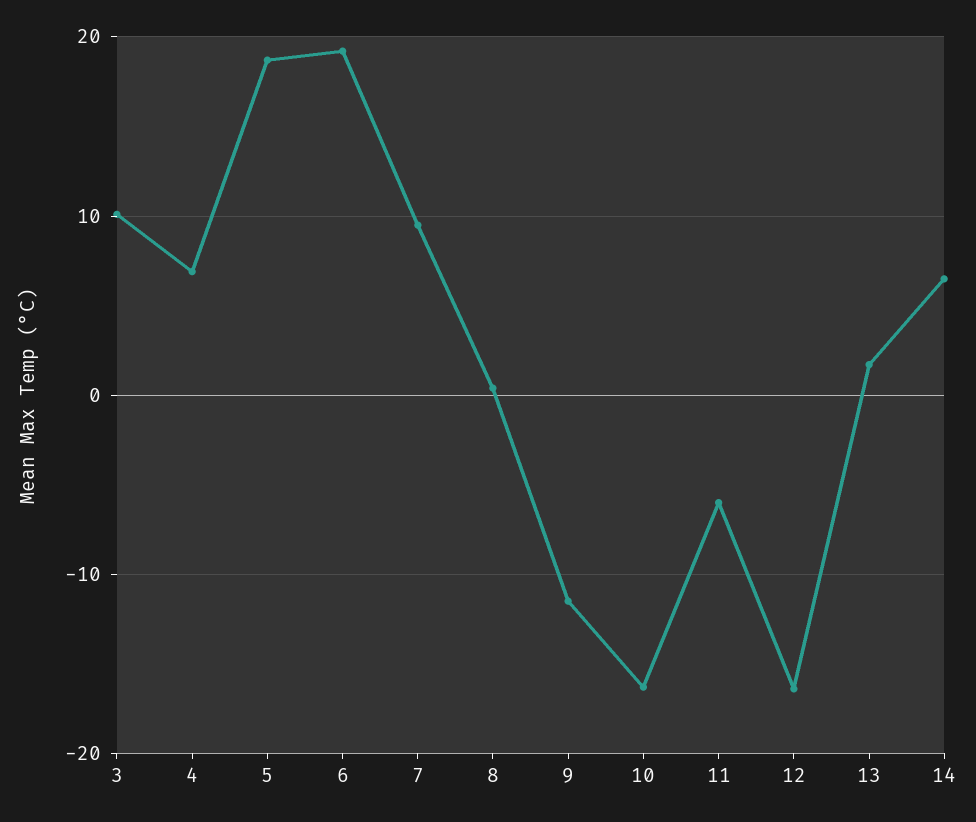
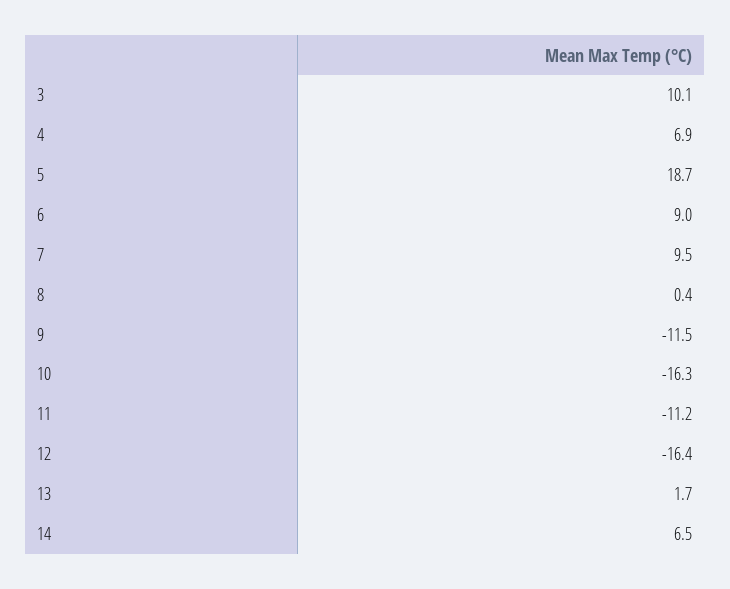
6: 19 -> 9
11: -6 -> -11.2

